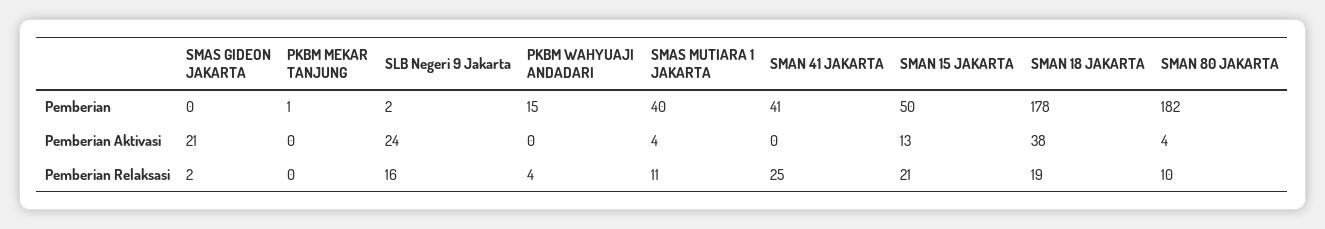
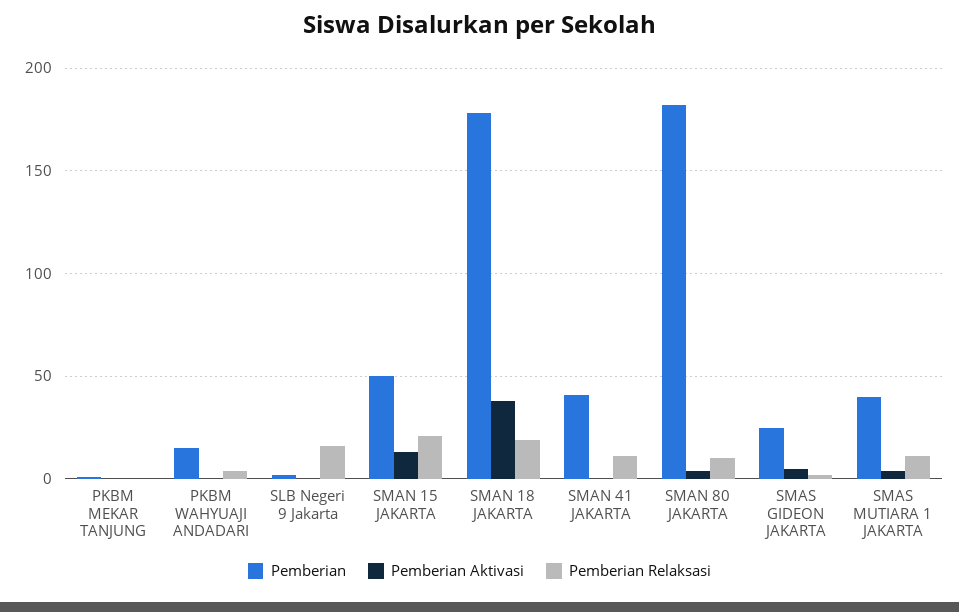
Pemberian, SMAS GIDEON JAKARTA: 0 -> 25
Pemberian Aktivasi, SMAS GIDEON JAKARTA: 21 -> 5
Pemberian Aktivasi, SLB Negeri 9 Jakarta: 24 -> 0
Pemberian Relaksasi, SMAN 41 JAKARTA: 25 -> 10

